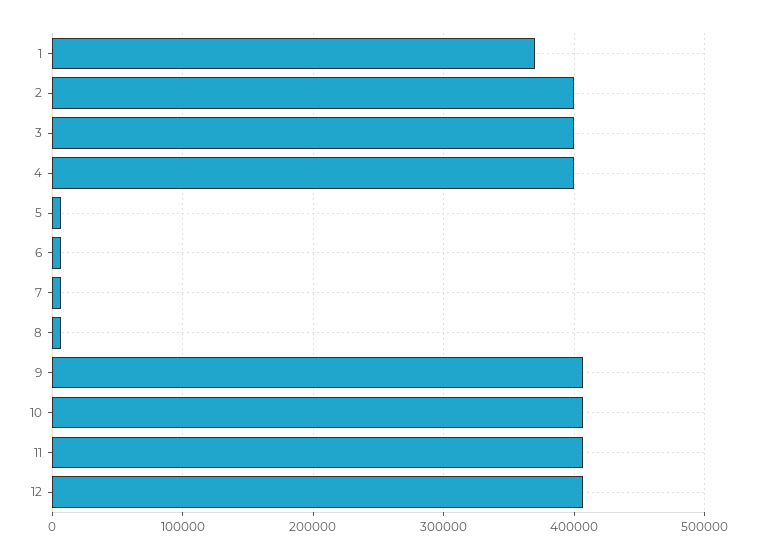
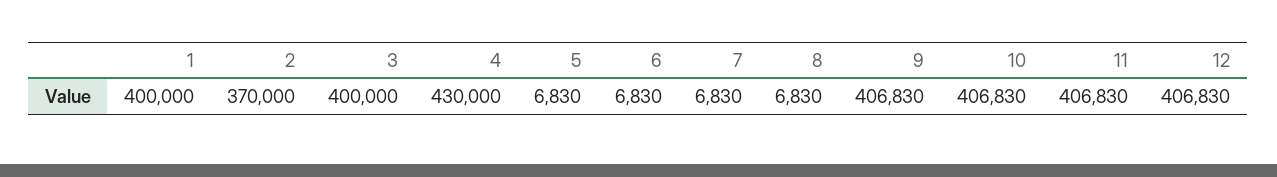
1: 370000 -> 400000
2: 400000 -> 370000
4: 400000 -> 430000

